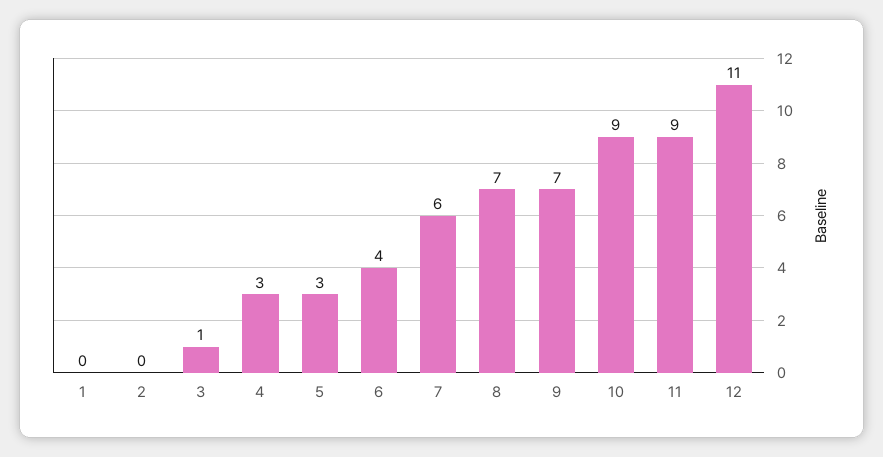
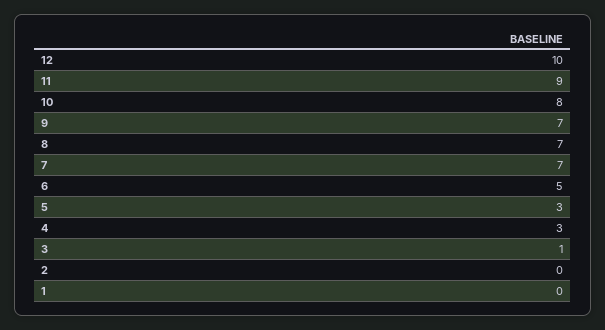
6: 4 -> 5
7: 6 -> 7
10: 9 -> 8
12: 11 -> 10

